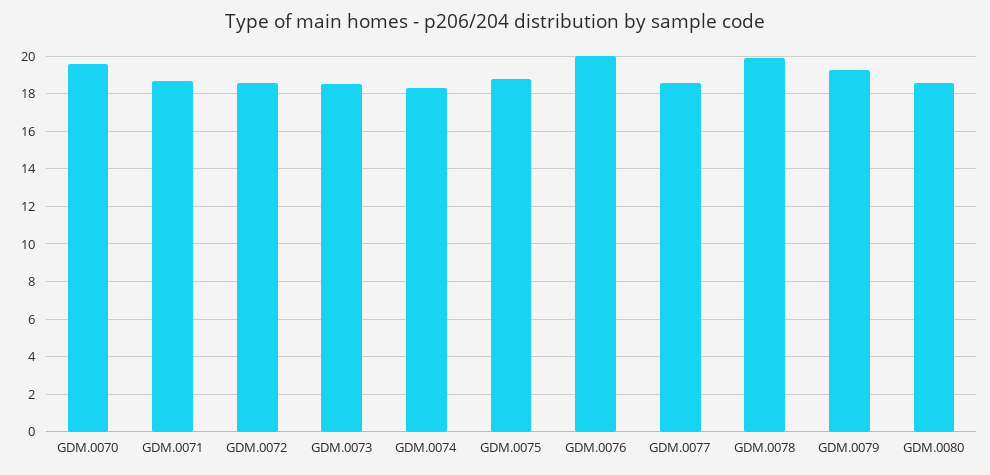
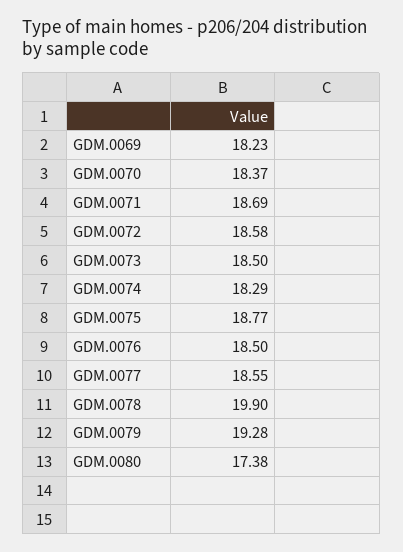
GDM.0070: 19.5 -> 18.37
GDM.0076: 20 -> 18.5
GDM.0080: 18.5 -> 17.38
GDM.0069: none -> 18.23

